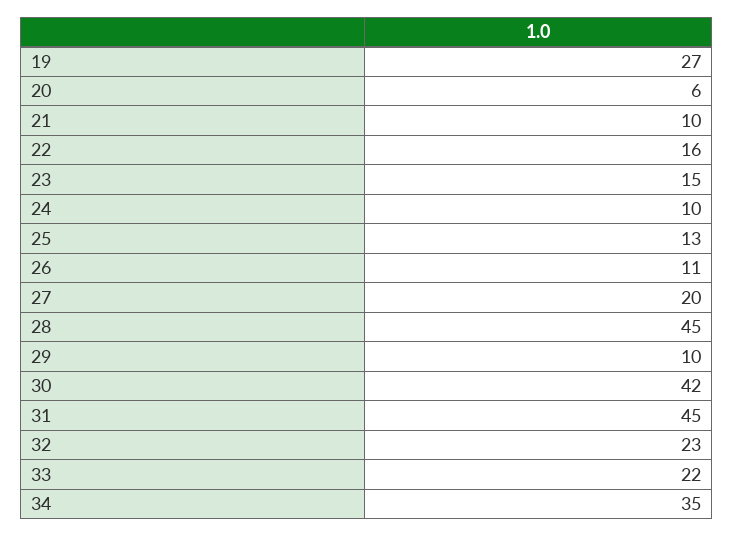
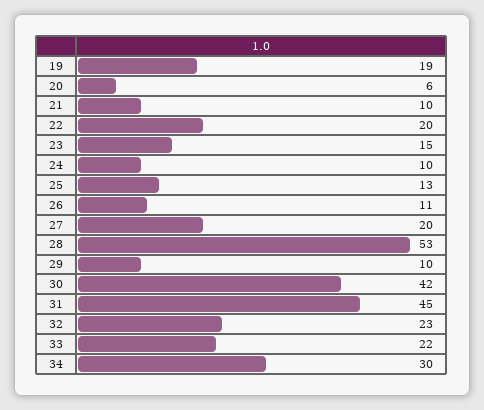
19: 27 -> 19
22: 16 -> 20
28: 45 -> 53
34: 35 -> 30

